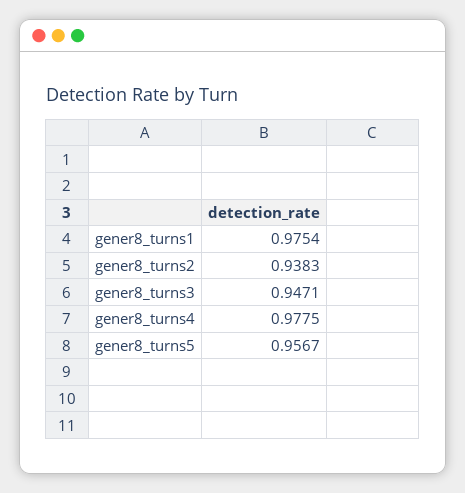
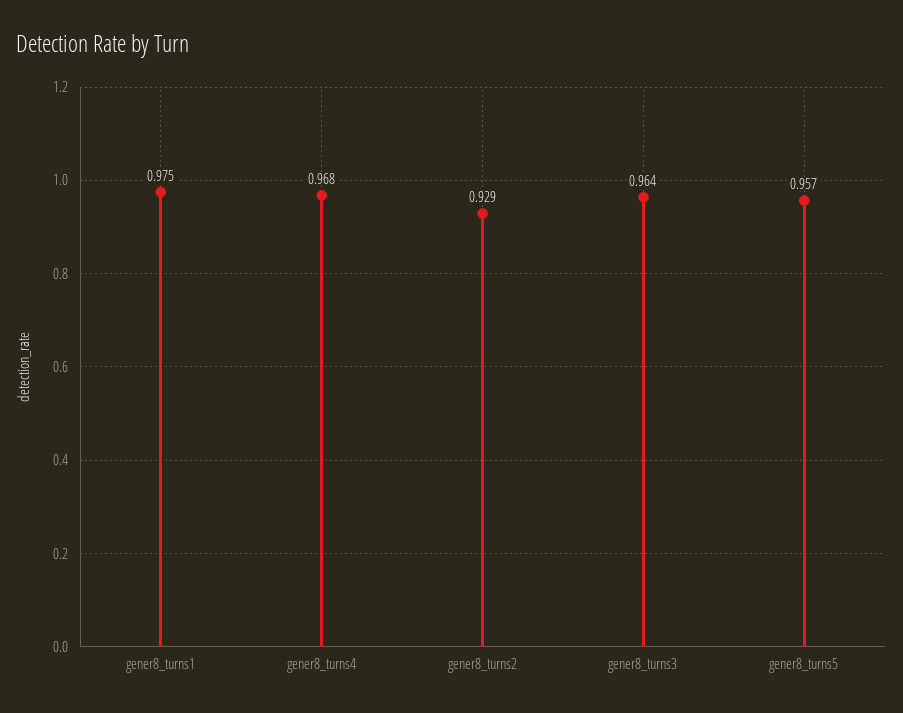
gener8_turns2: 0.9383 -> 0.929
gener8_turns3: 0.9471 -> 0.964
gener8_turns4: 0.9775 -> 0.968

